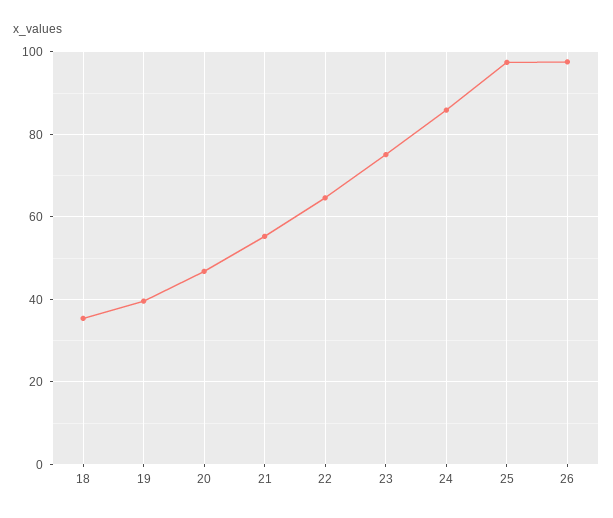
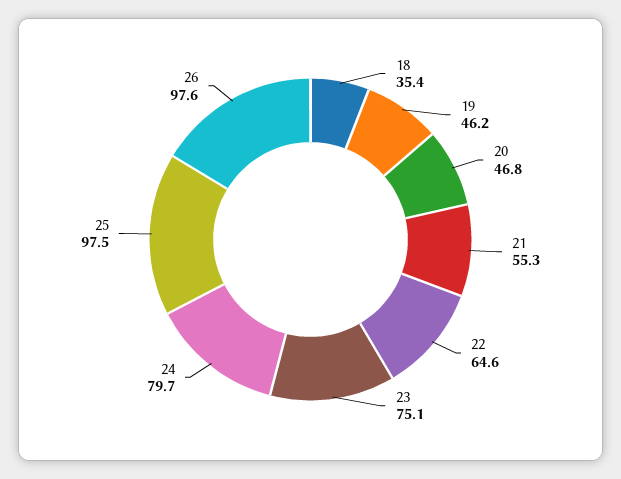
19: 40 -> 46.2
24: 86 -> 79.7

